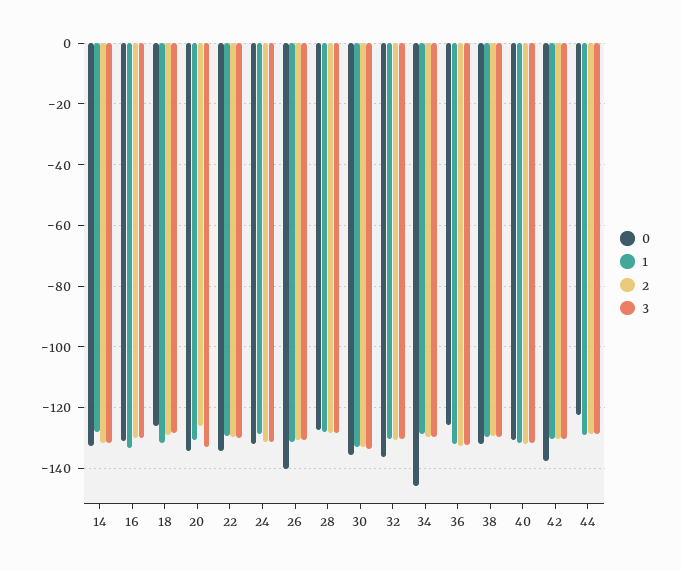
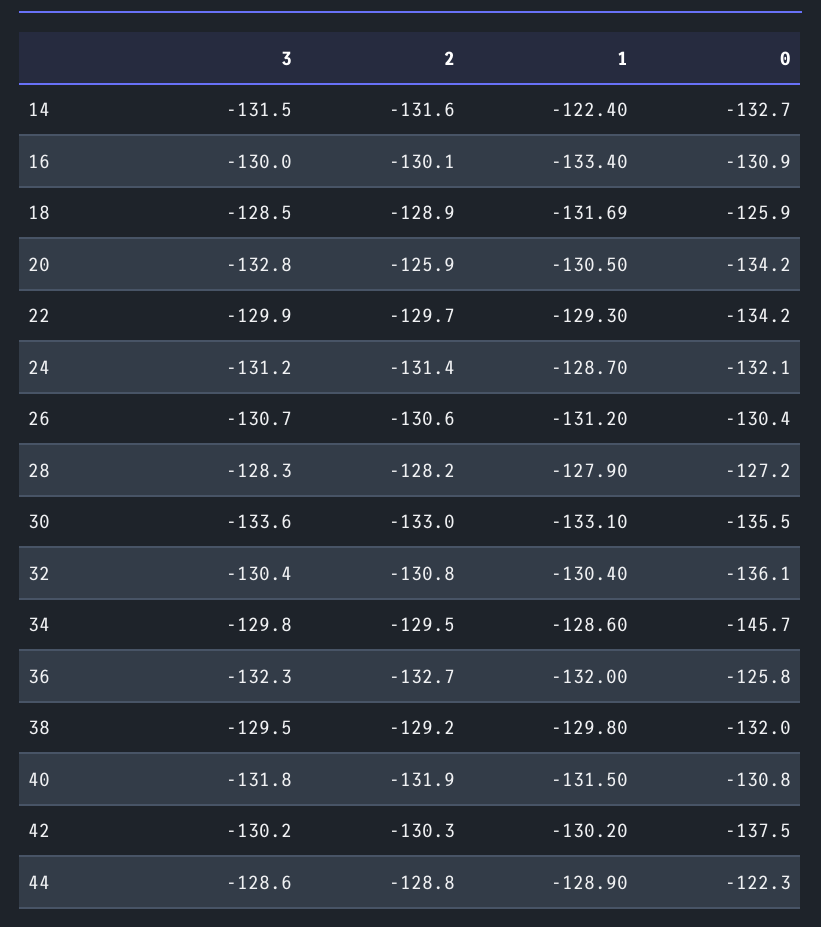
1, 14: -128 -> -122.4
0, 26: -140 -> -130.4

